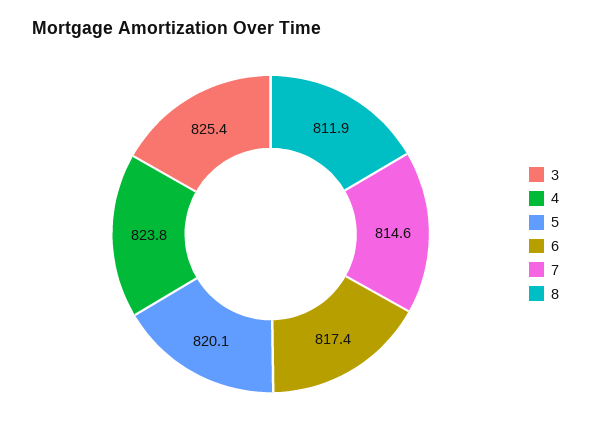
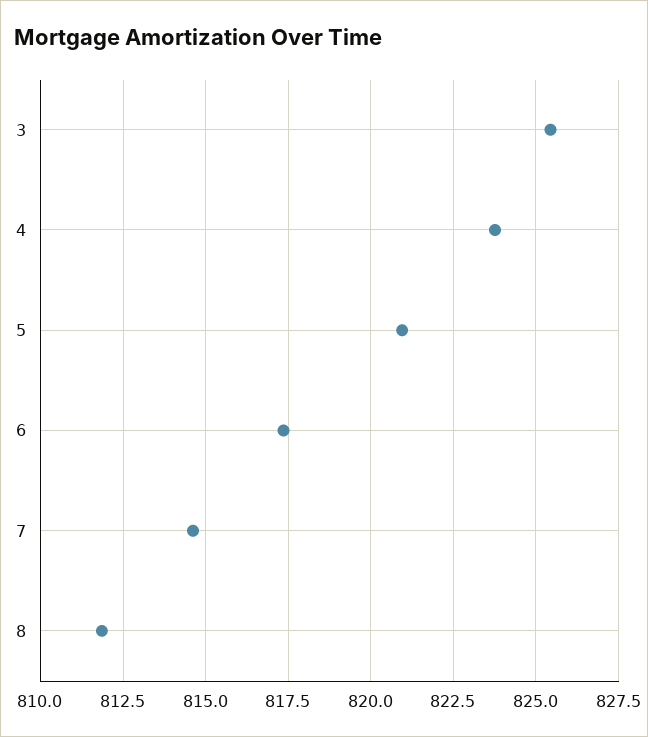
5: 820.1 -> 821

